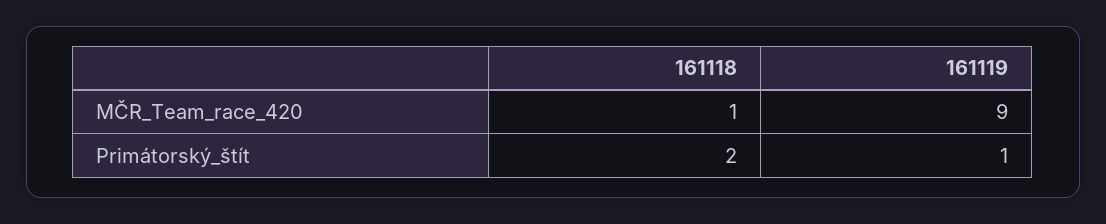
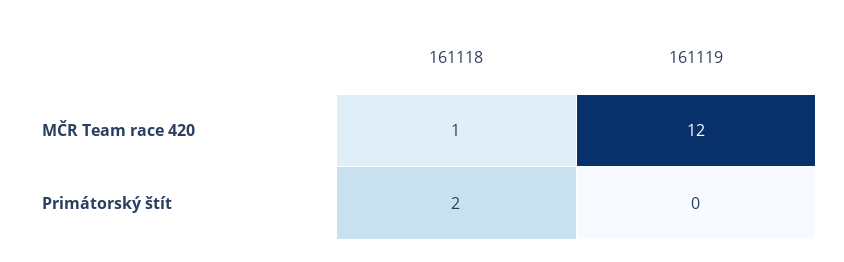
161119, MČR_Team_race_420: 9 -> 12
161119, Primátorský_štít: 1 -> 0

